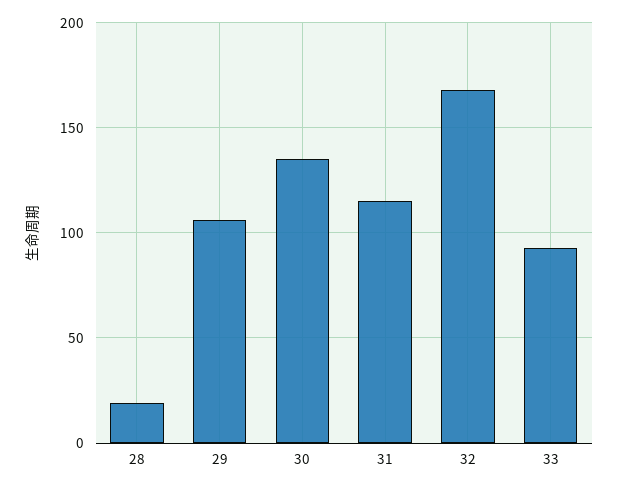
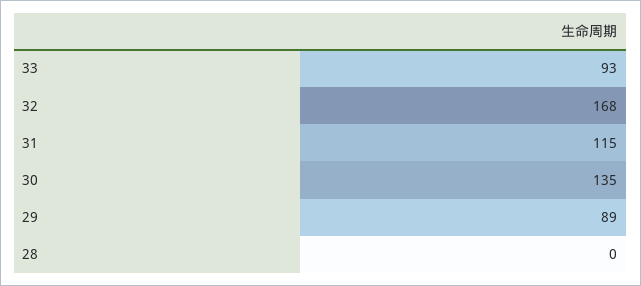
28: 20 -> 0
29: 105 -> 89

